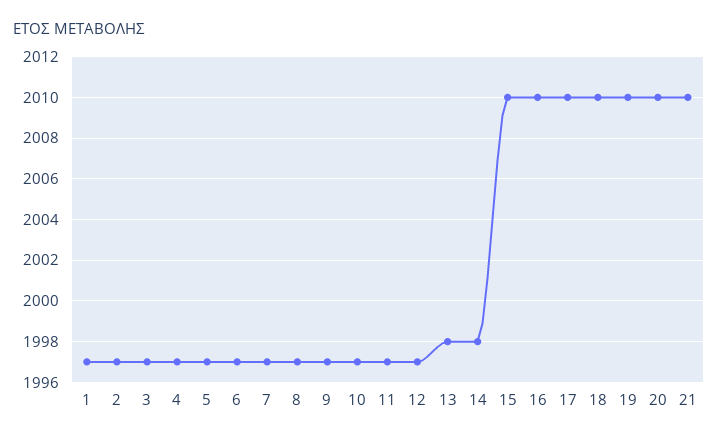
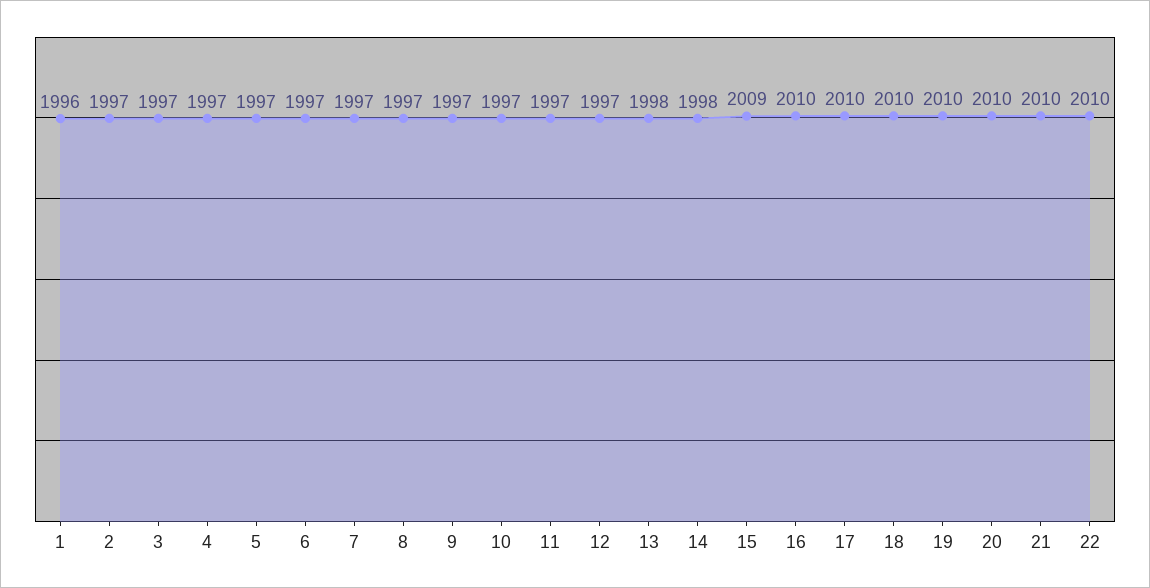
1: 1997 -> 1996
15: 2010 -> 2009
22: none -> 2010

